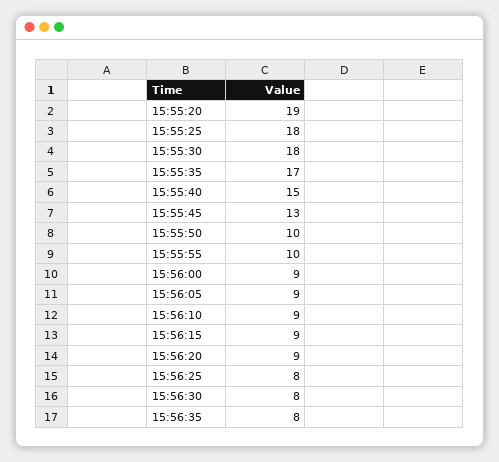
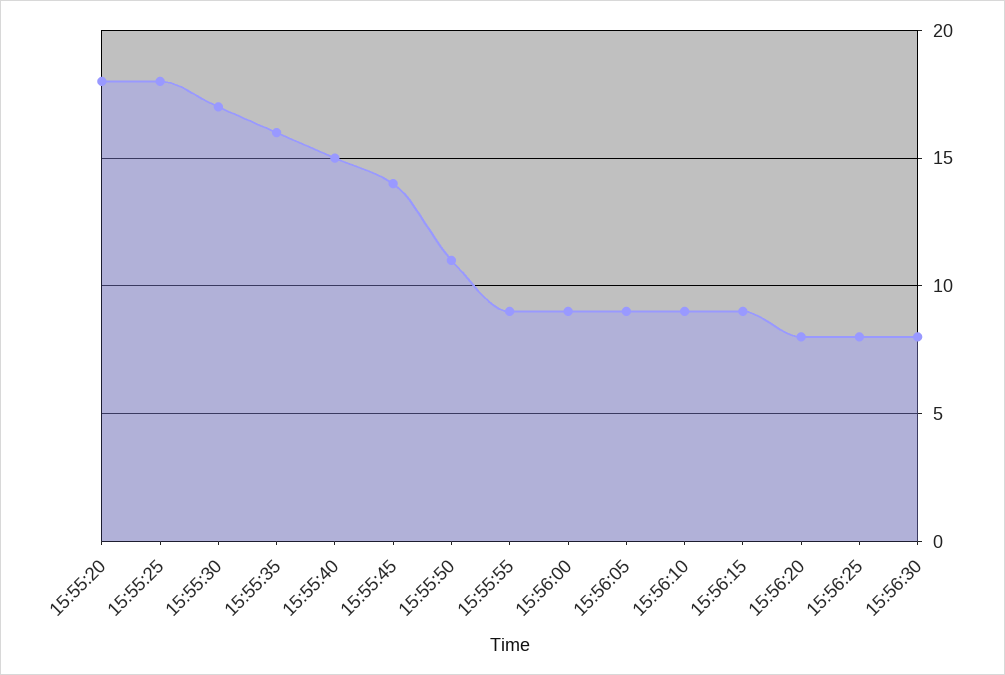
15:55:20: 19 -> 18
15:55:30: 18 -> 17
15:55:35: 17 -> 16
15:55:45: 13 -> 14
15:55:50: 10 -> 11
15:55:55: 10 -> 9
15:56:20: 9 -> 8
15:56:35: 8 -> none

